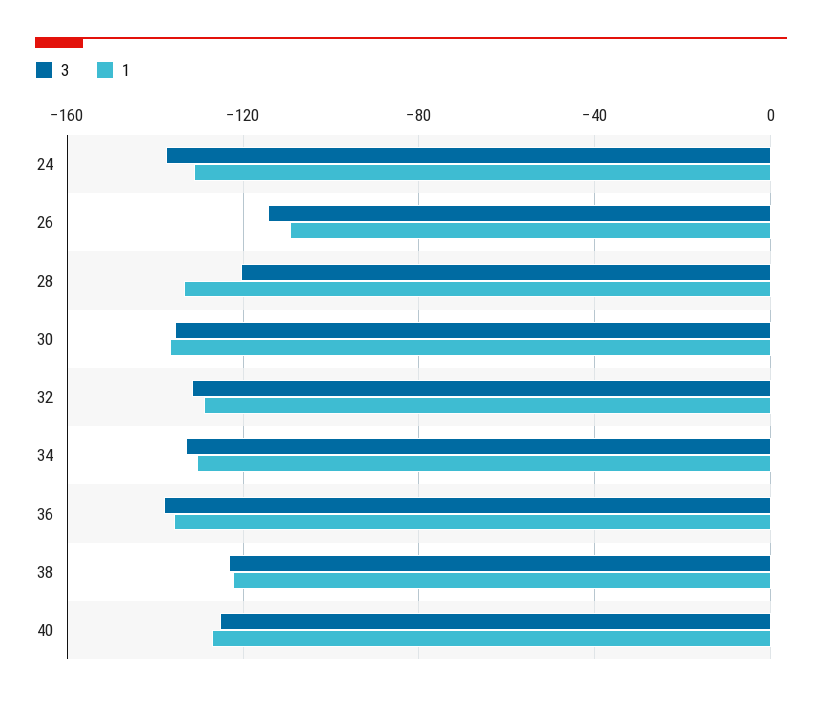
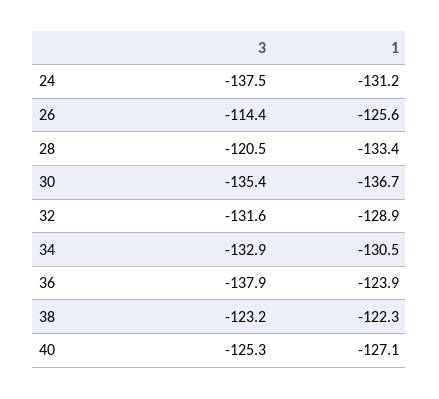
1, 26: -110 -> -125.6
1, 36: -135 -> -123.9

